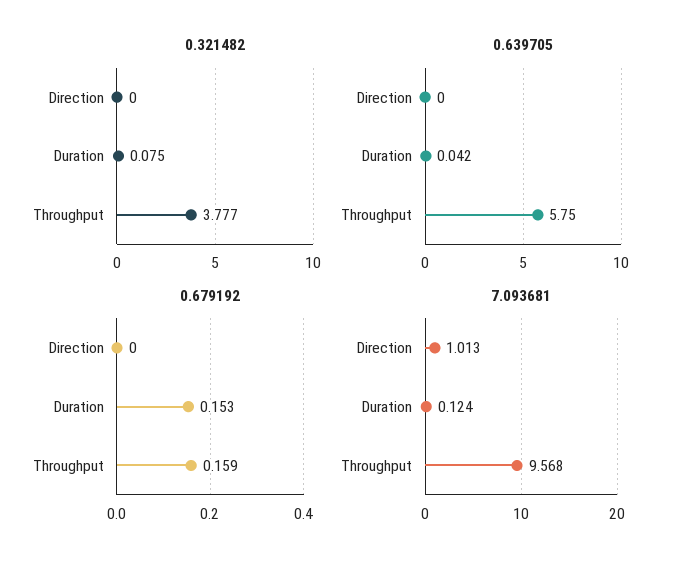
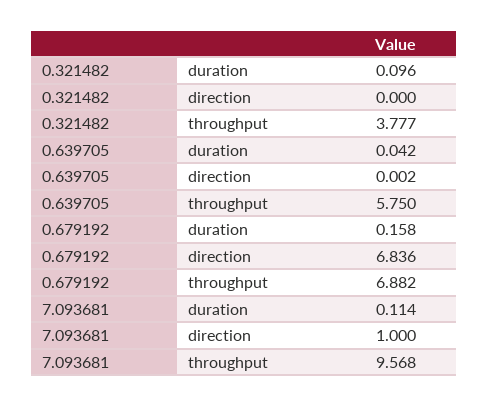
0.321482, Duration: 0.075 -> 0.096
0.639705, Direction: 0 -> 0.002
0.679192, Direction: 0 -> 6.836
0.679192, Duration: 0.153 -> 0.158
0.679192, Throughput: 0.159 -> 6.882
7.093681, Direction: 1.013 -> 1
7.093681, Duration: 0.124 -> 0.114

